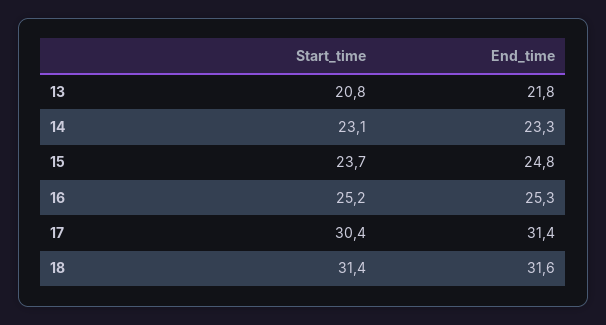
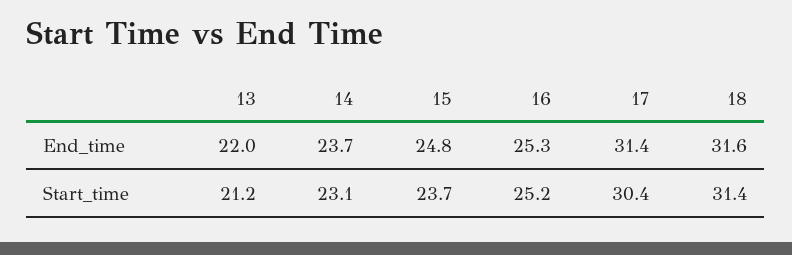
Start_time, 13: 20.8 -> 21.2
End_time, 13: 21.8 -> 22
End_time, 14: 23.3 -> 23.7

